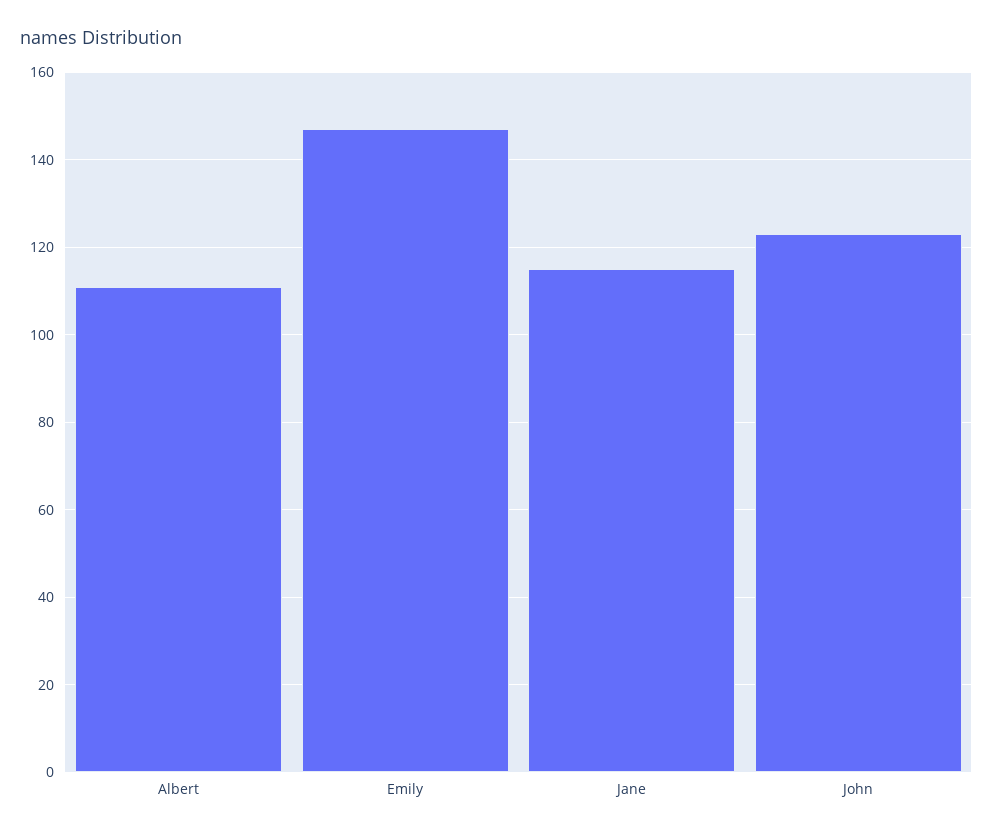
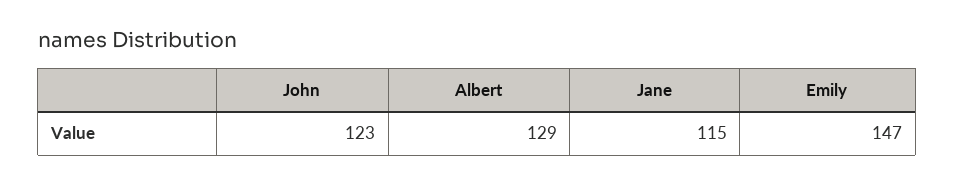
Albert: 110 -> 129

